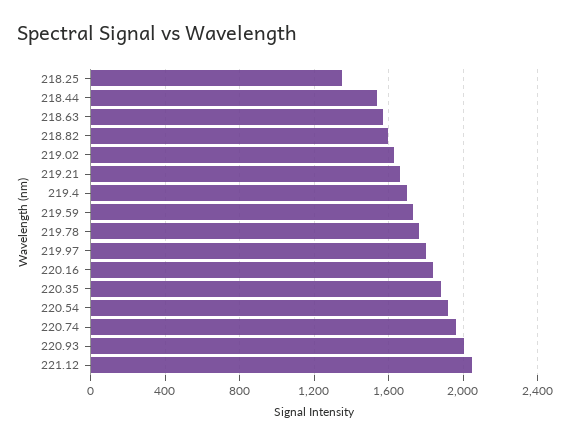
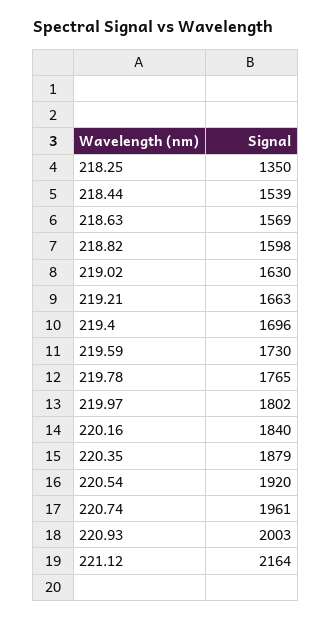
221.12: 2050 -> 2164

